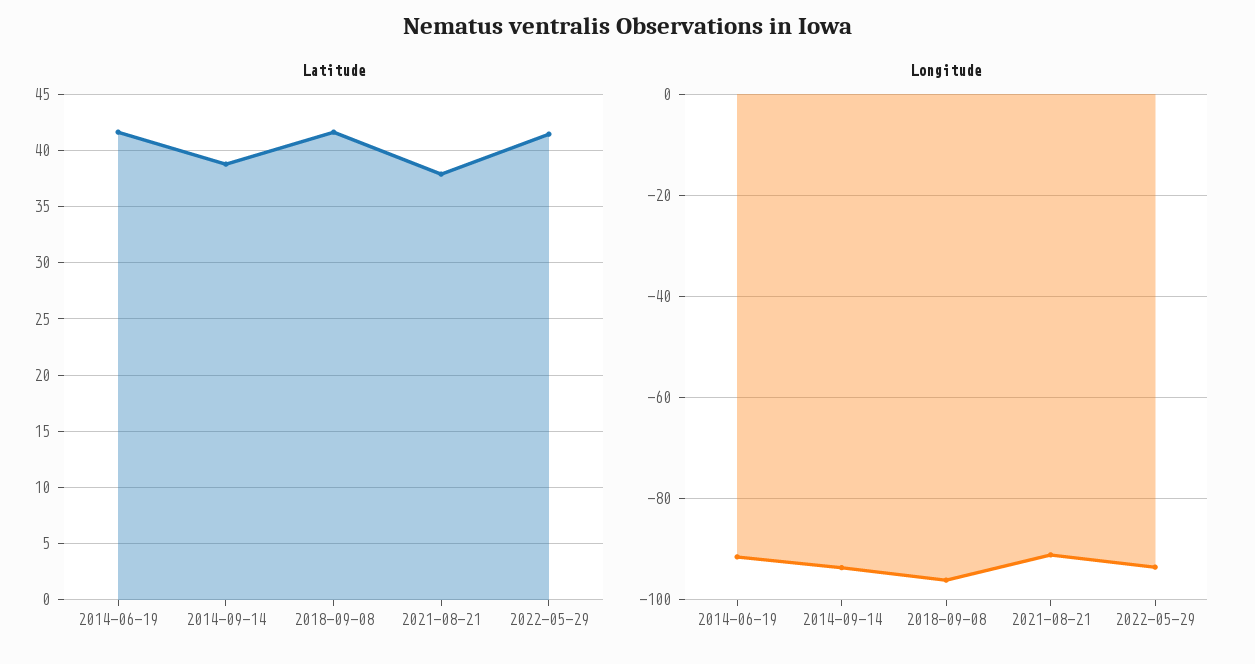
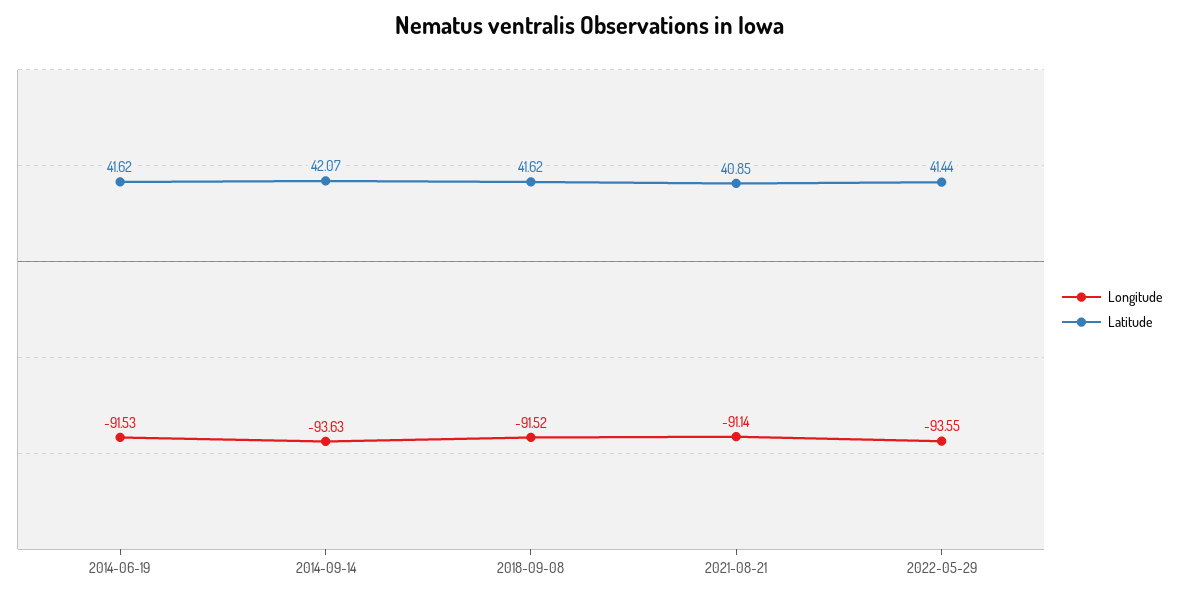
Latitude, 2014-09-14: 39 -> 42.07
Latitude, 2021-08-21: 38 -> 40.85
Longitude, 2018-09-08: -96 -> -91.52

